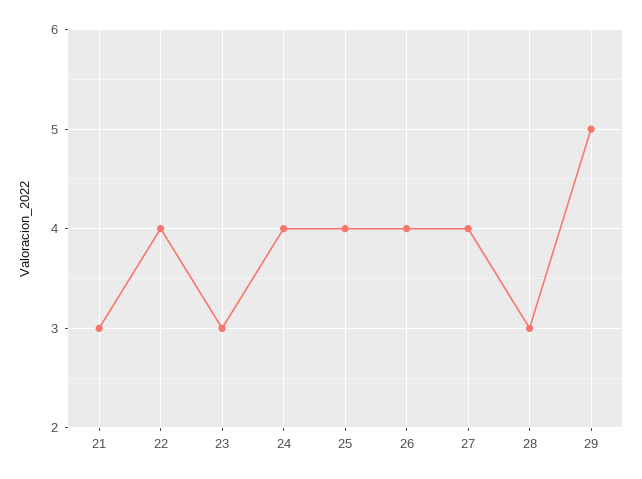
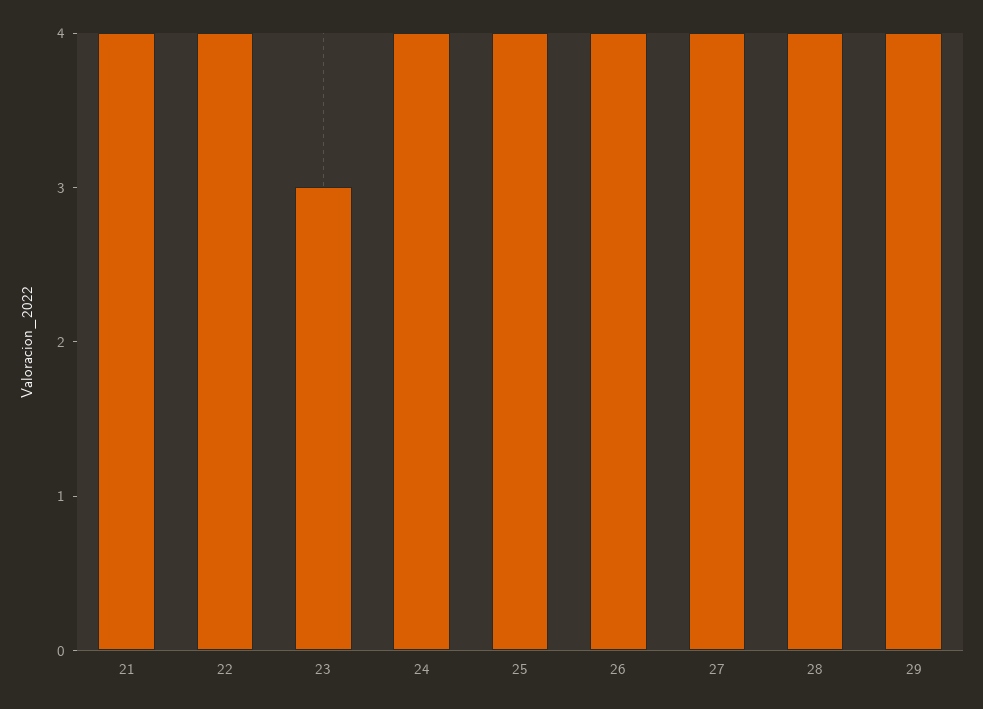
21: 3 -> 4
28: 3 -> 4
29: 5 -> 4

